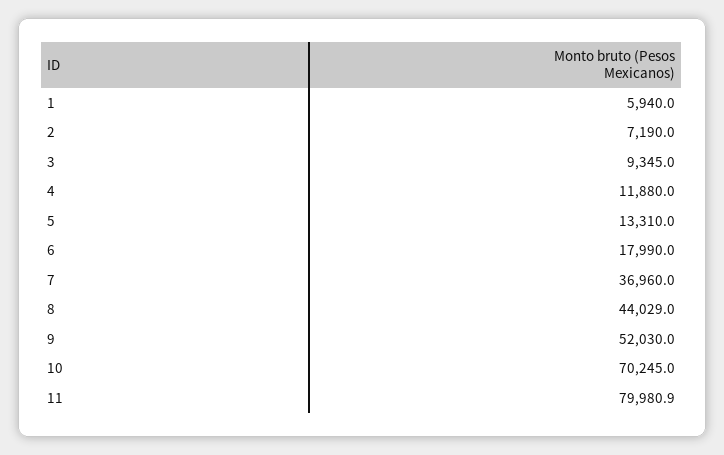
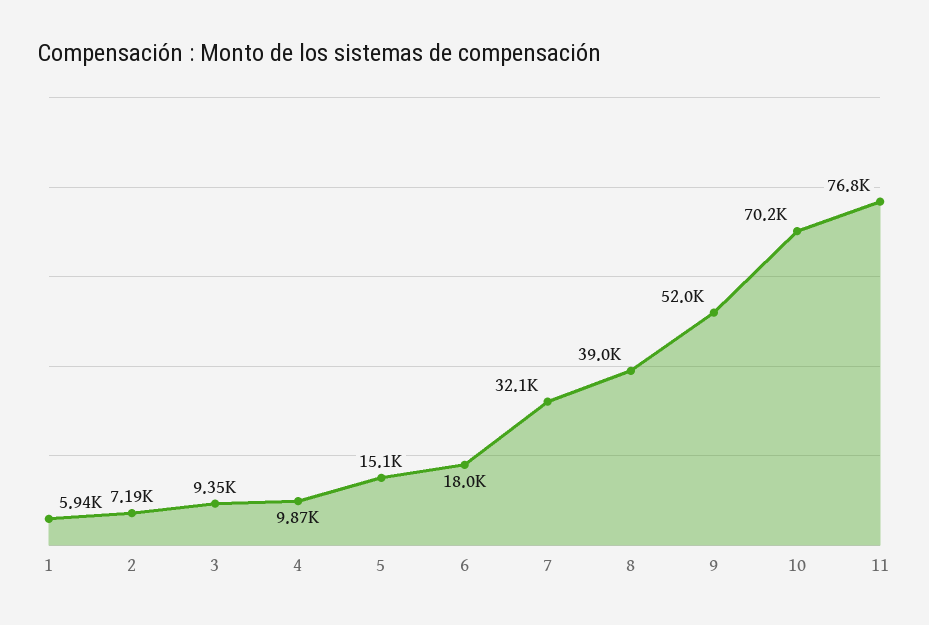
4: 11880 -> 9870
5: 13310 -> 15100
7: 36960 -> 32100
8: 44029 -> 39000
11: 79980.9 -> 76800

